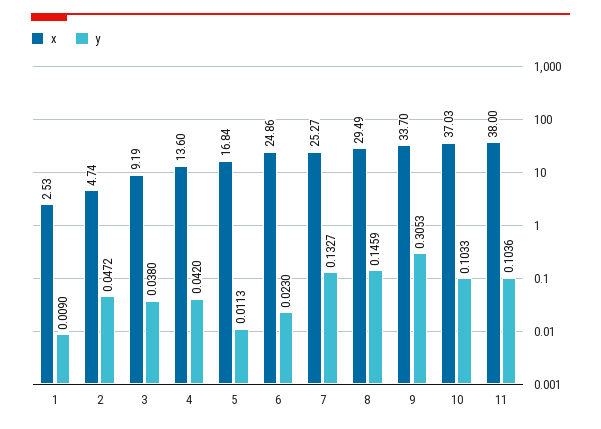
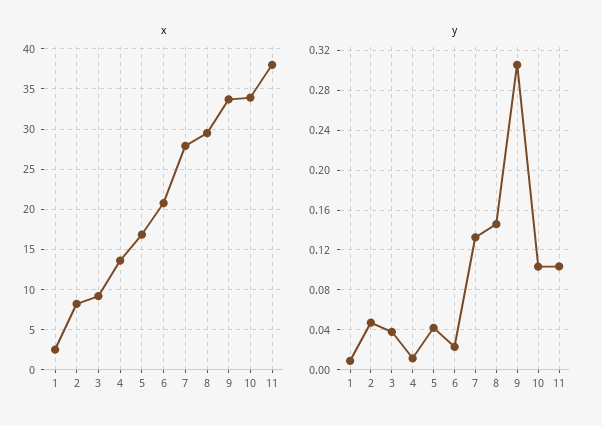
x, 2: 4.74 -> 8
y, 4: 0.042 -> 0.01
y, 5: 0.0113 -> 0.04
x, 6: 24.86 -> 21
x, 7: 25.27 -> 28
x, 10: 37.03 -> 34

